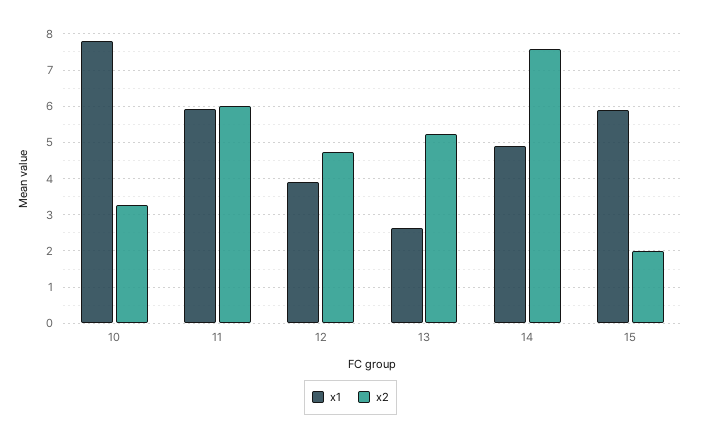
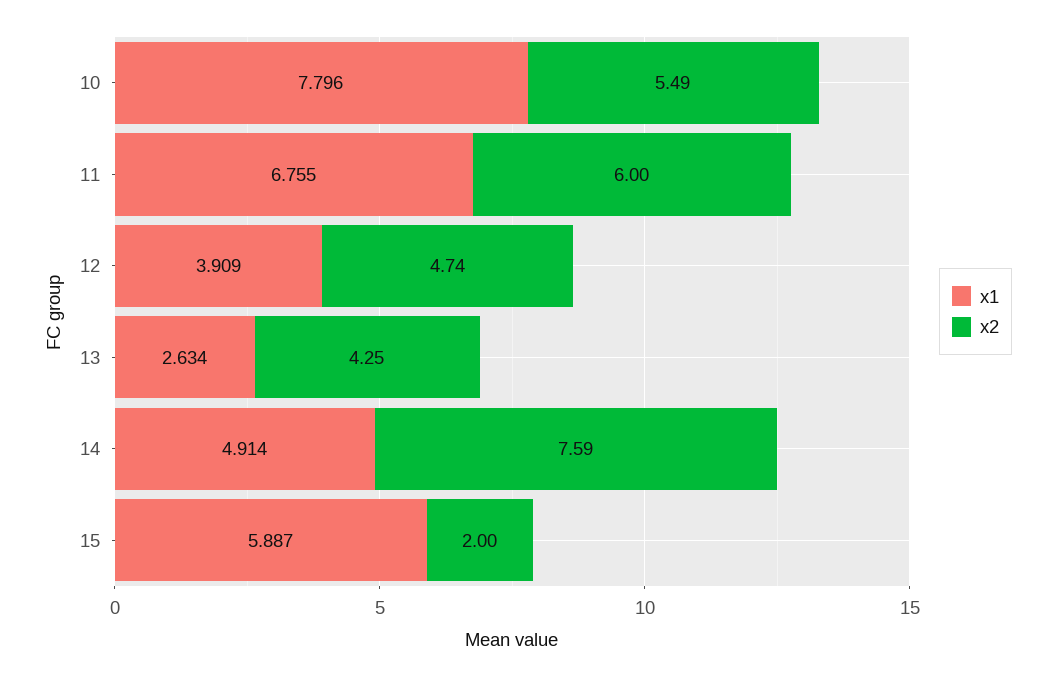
x2, 10: 3.2 -> 5.49
x1, 11: 6 -> 6.755
x2, 13: 5.2 -> 4.25

